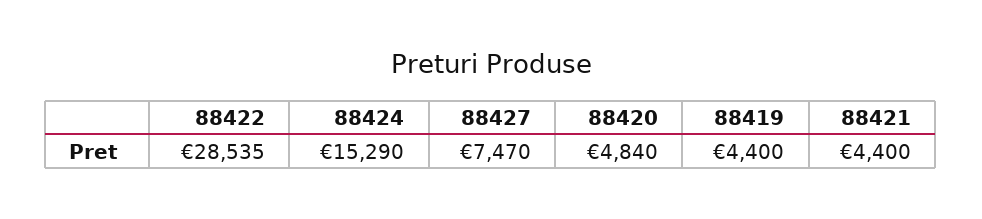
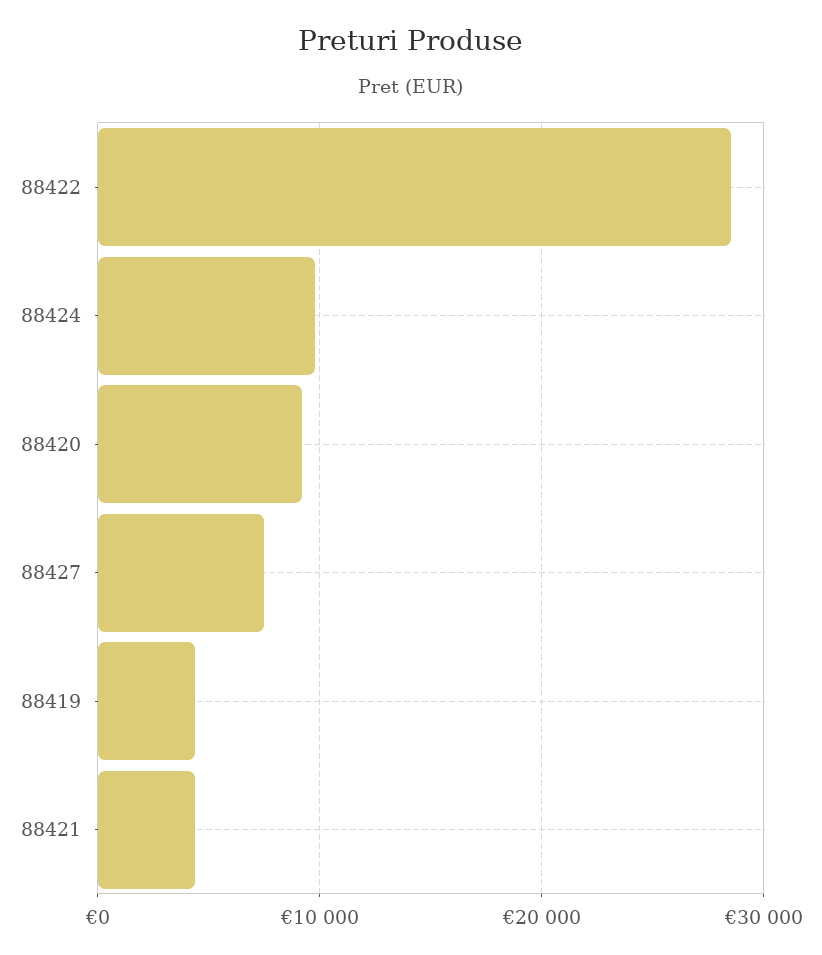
88424: 15290 -> 10000
88420: 4840 -> 9000

